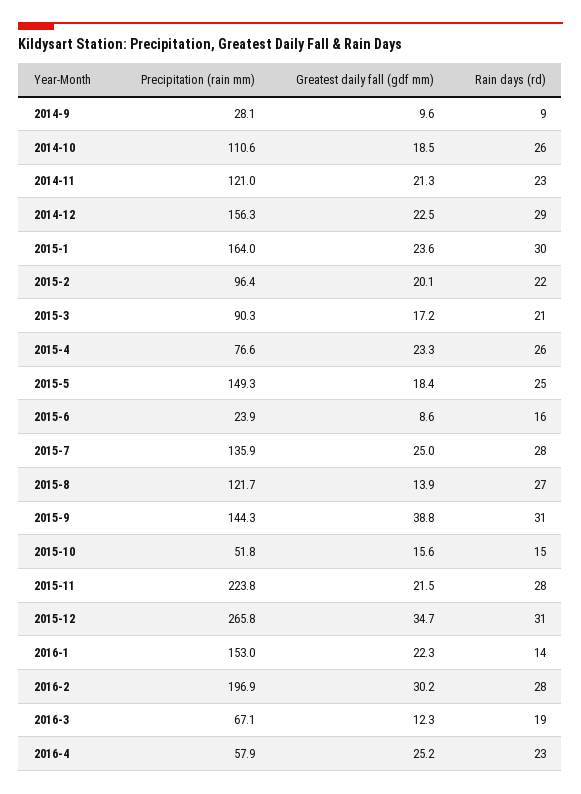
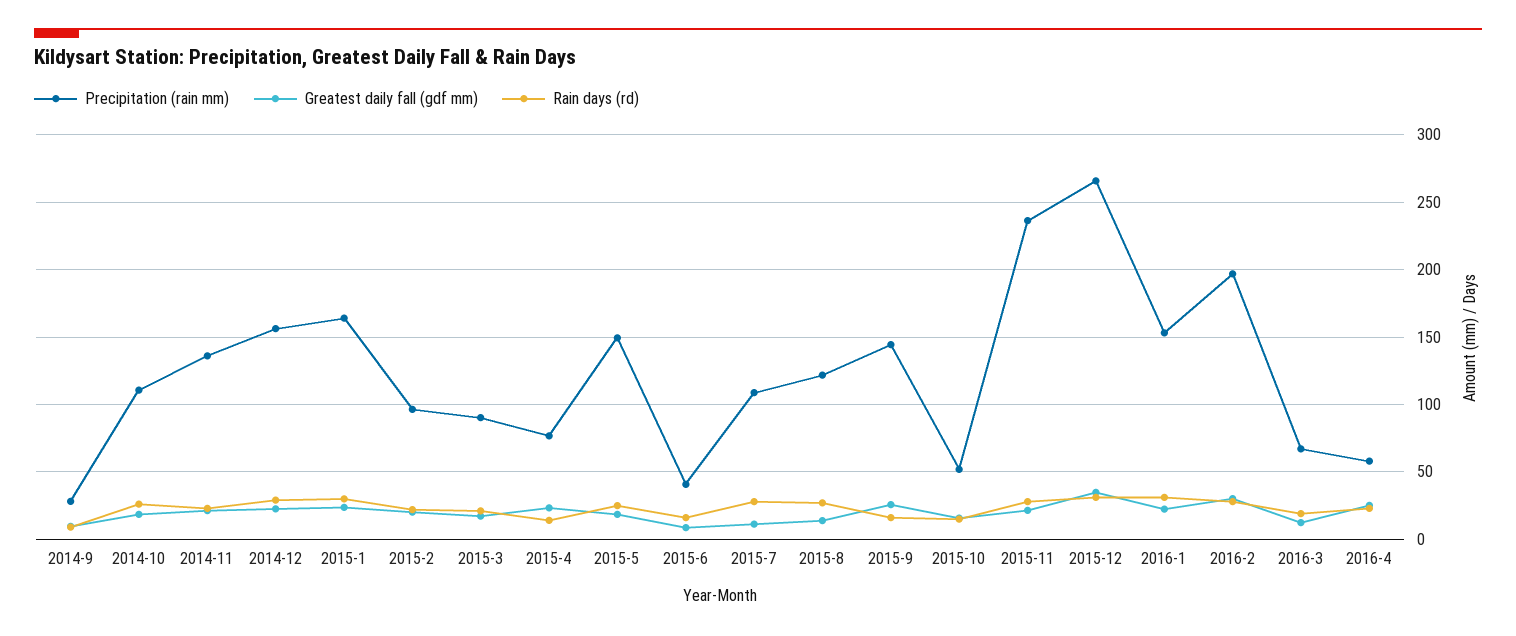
Precipitation (rain mm), 2014-11: 121 -> 135
Rain days (rd), 2015-4: 26 -> 15
Precipitation (rain mm), 2015-6: 23.9 -> 40
Precipitation (rain mm), 2015-7: 135.9 -> 110
Greatest daily fall (gdf mm), 2015-7: 25 -> 10
Greatest daily fall (gdf mm), 2015-9: 38.8 -> 25
Rain days (rd), 2015-9: 31 -> 15
Precipitation (rain mm), 2015-11: 223.8 -> 235
Rain days (rd), 2016-1: 14 -> 30

